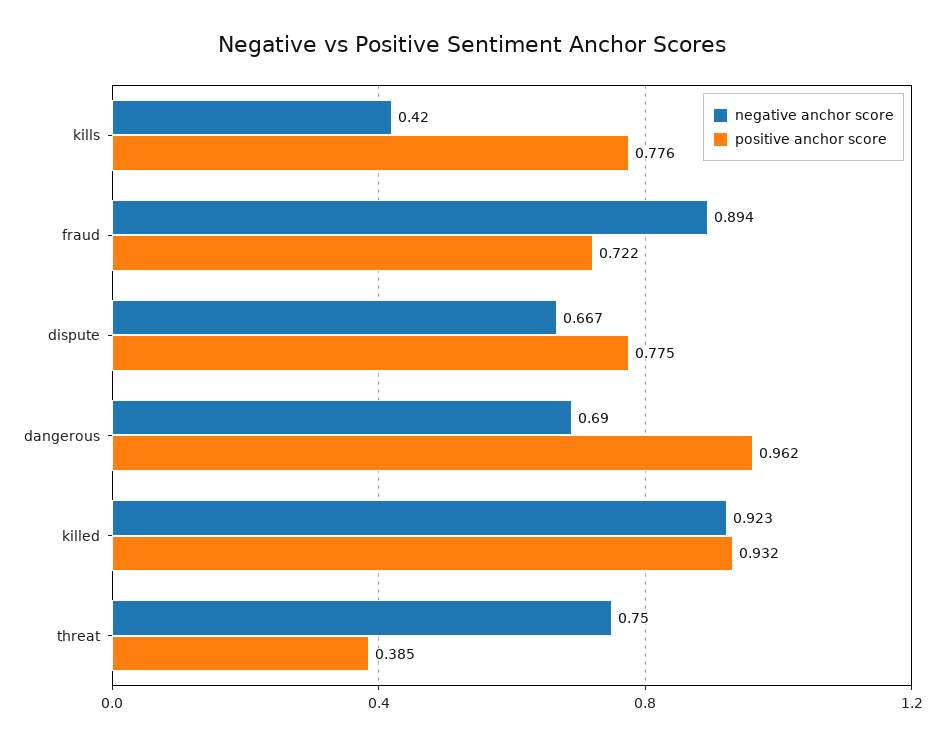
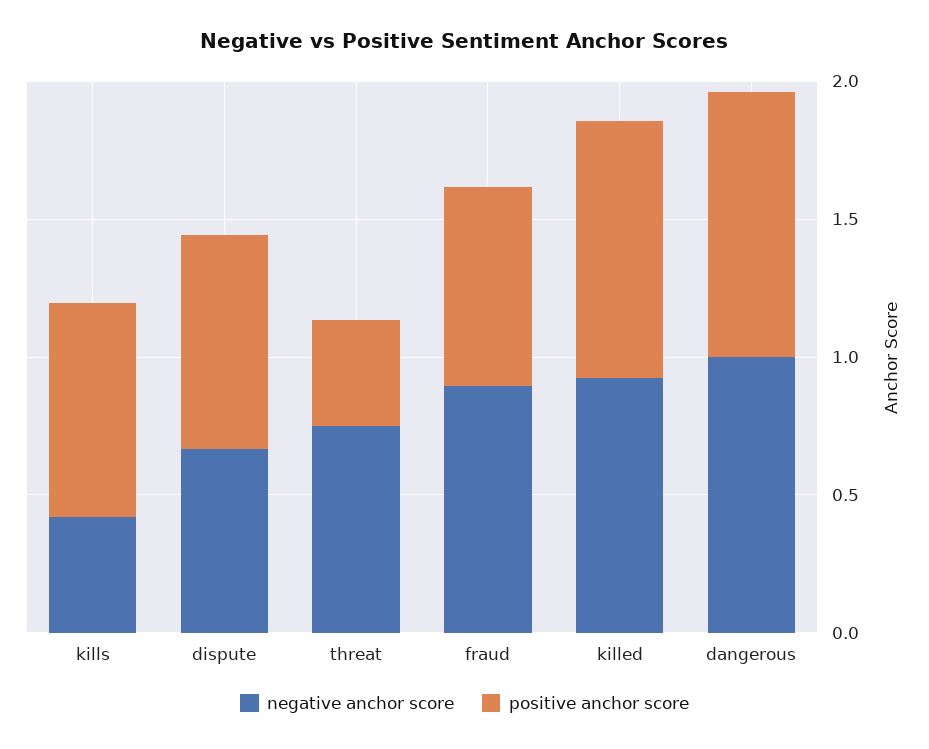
negative anchor score, dangerous: 0.69 -> 1

